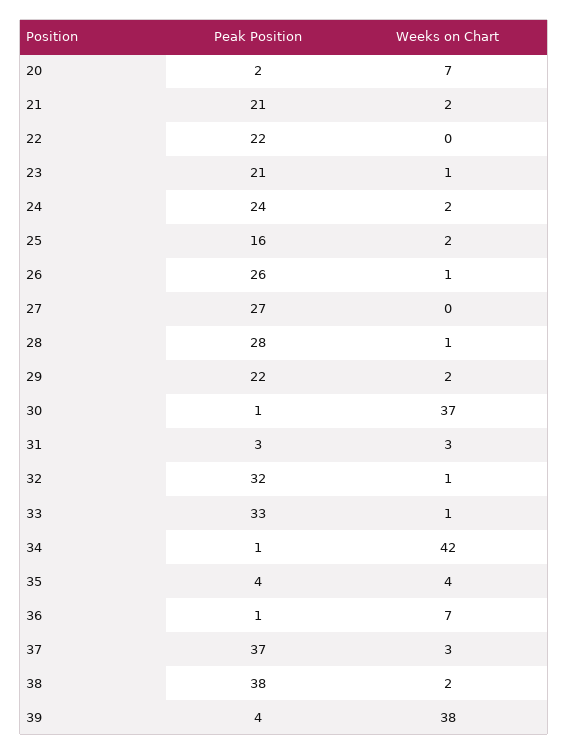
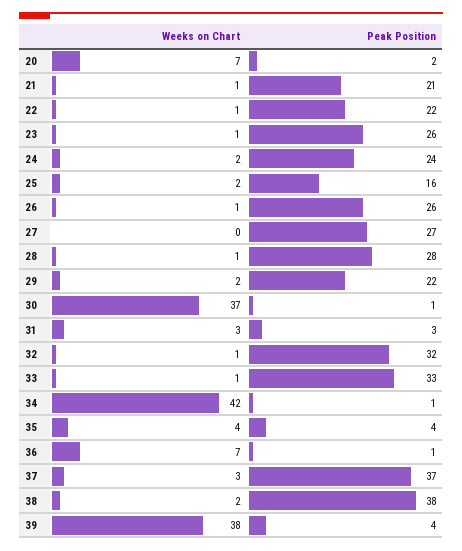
Weeks on Chart, 21: 2 -> 1
Weeks on Chart, 22: 0 -> 1
Peak Position, 23: 21 -> 26

